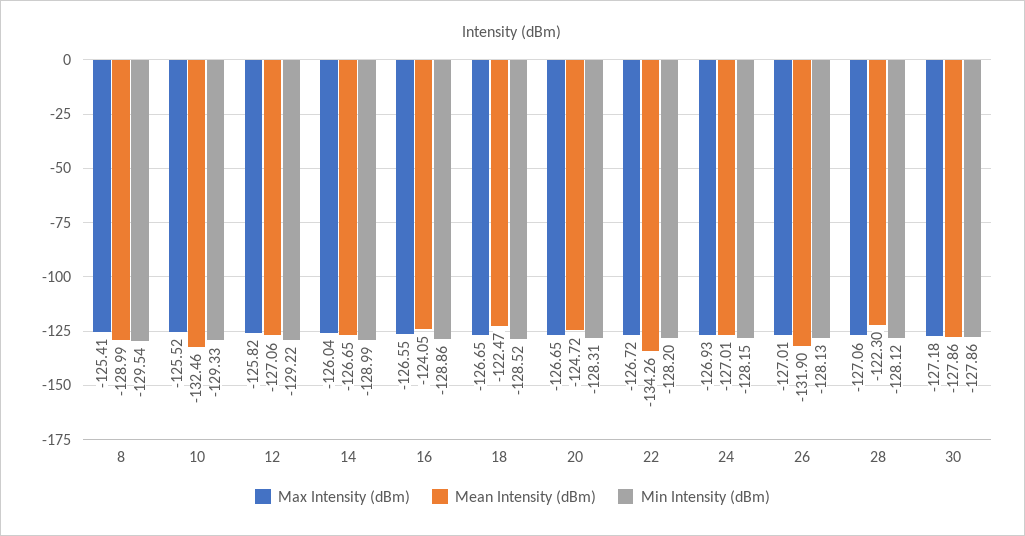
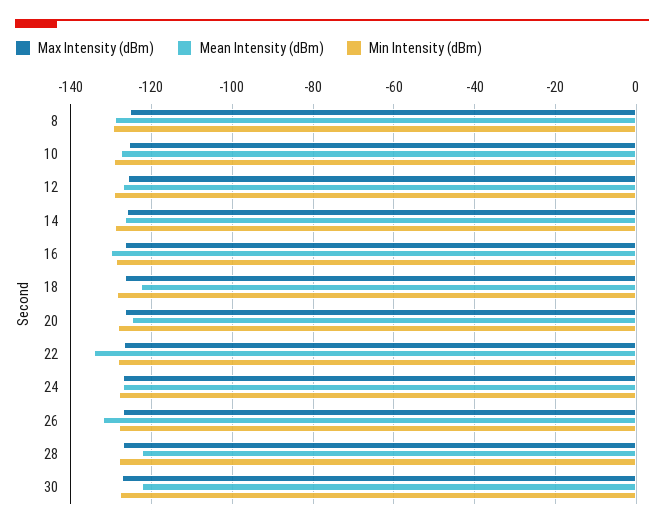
Mean Intensity (dBm), 10: -132.46 -> -128
Mean Intensity (dBm), 16: -124.05 -> -130
Mean Intensity (dBm), 30: -127.86 -> -122

